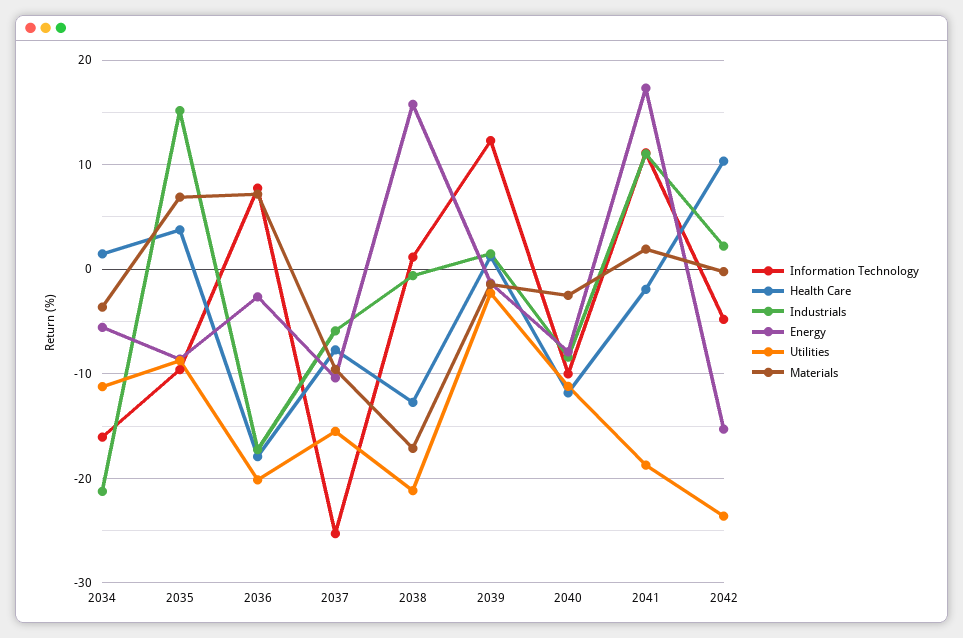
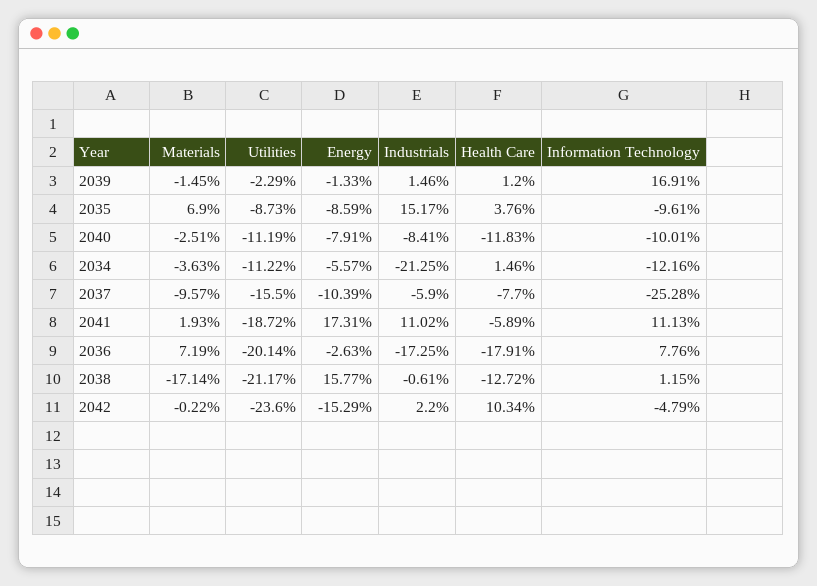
Information Technology, 2034: -16 -> -12.16
Information Technology, 2039: 12 -> 16.91
Health Care, 2041: -2 -> -5.89

